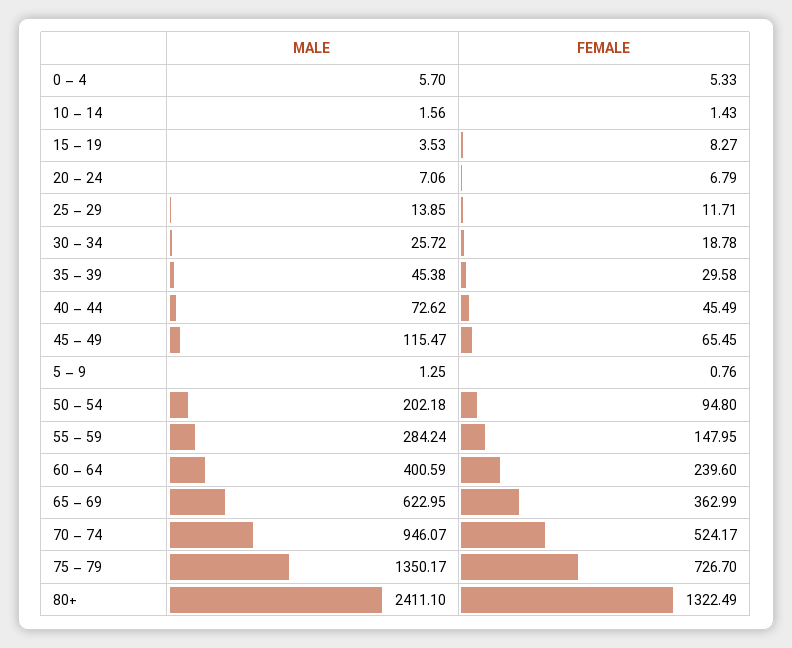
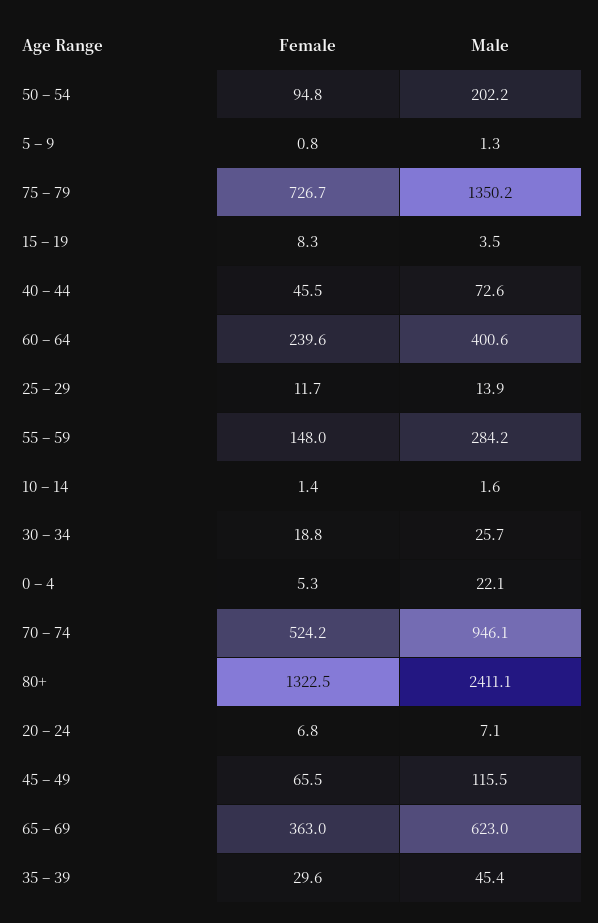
MALE, 0 – 4: 5.7 -> 22.1

